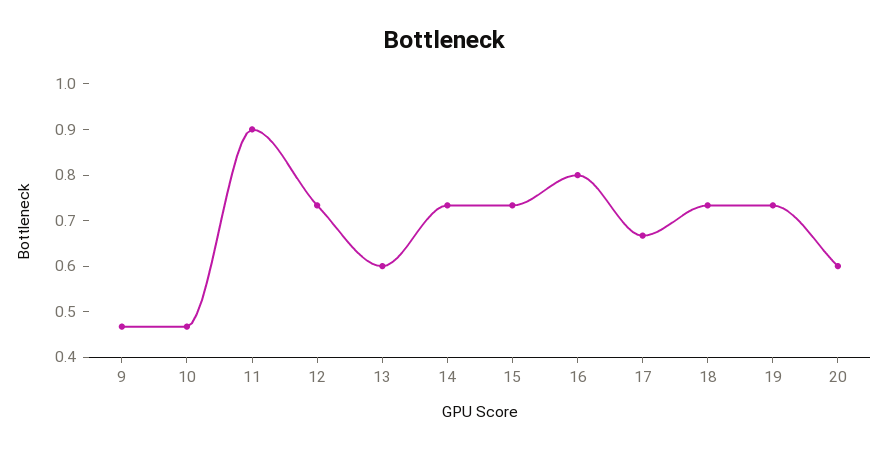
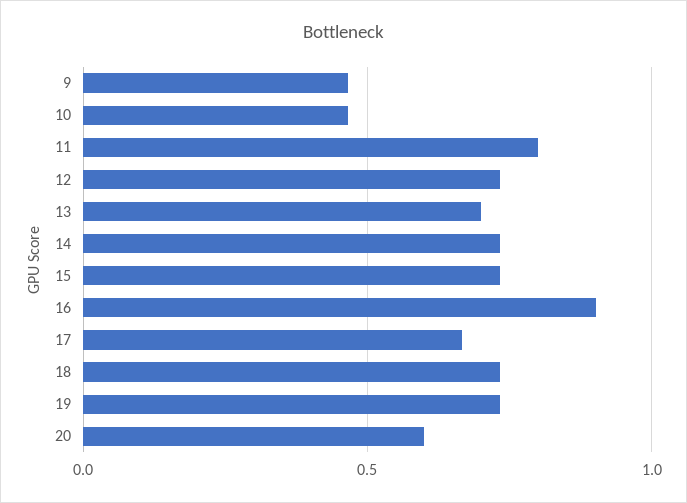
11: 0.9 -> 0.8
13: 0.6 -> 0.7
16: 0.8 -> 0.9

